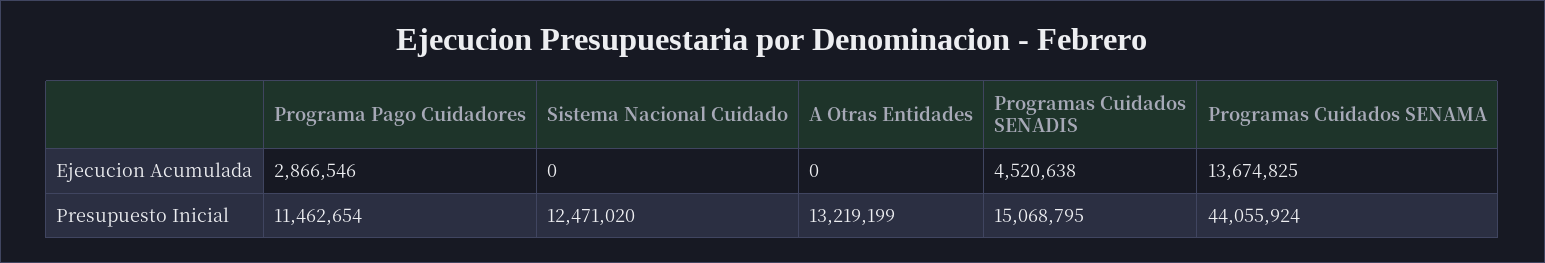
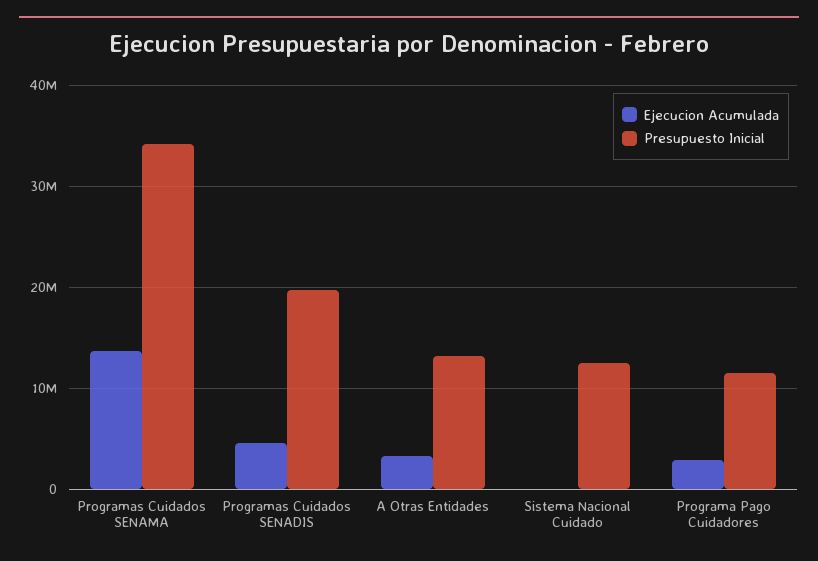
Ejecucion Acumulada, A Otras Entidades: 0 -> 3000000
Presupuesto Inicial, Programas Cuidados SENADIS: 15068795 -> 20000000
Presupuesto Inicial, Programas Cuidados SENAMA: 44055924 -> 34000000

